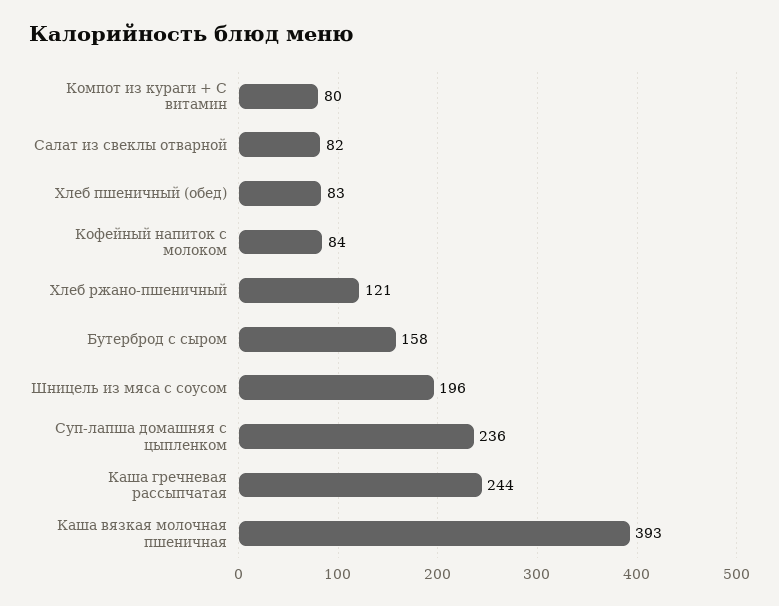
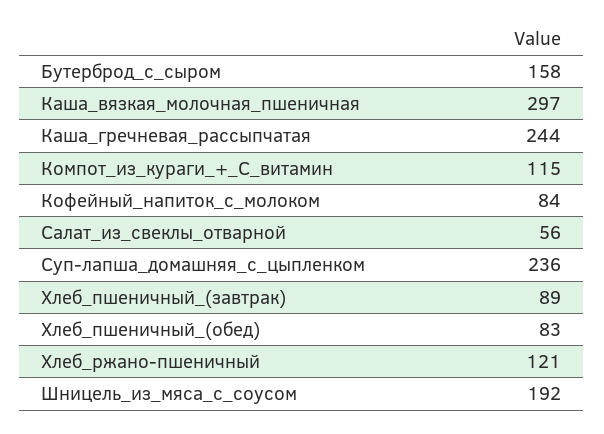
Компот из кураги + С витамин: 80 -> 115
Салат из свеклы отварной: 82 -> 56
Шницель из мяса с соусом: 196 -> 192
Каша вязкая молочная пшеничная: 393 -> 297
Хлеб_пшеничный_(завтрак): none -> 89

